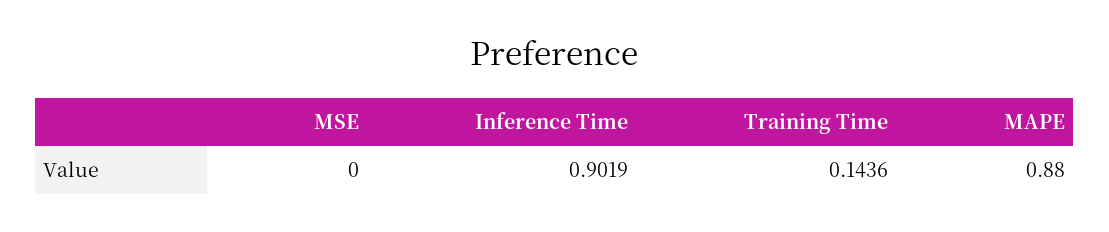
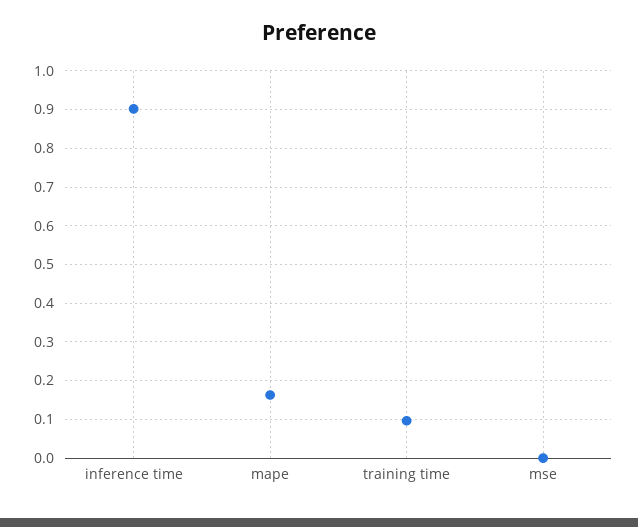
Training Time: 0.1436 -> 0.1
MAPE: 0.88 -> 0.16

